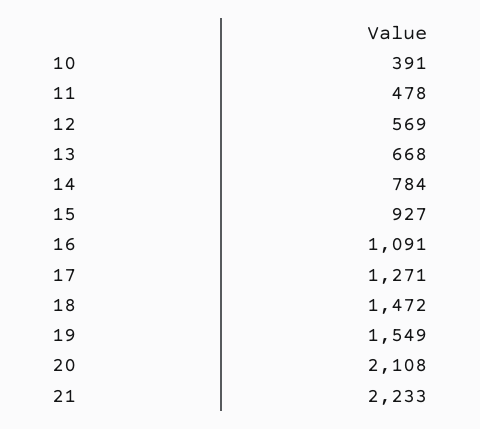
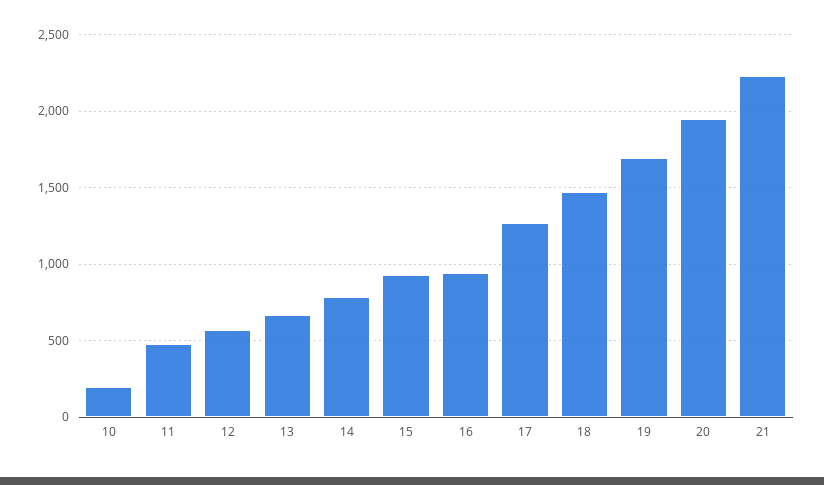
10: 391 -> 200
16: 1091 -> 950
19: 1549 -> 1700
20: 2108 -> 1950

